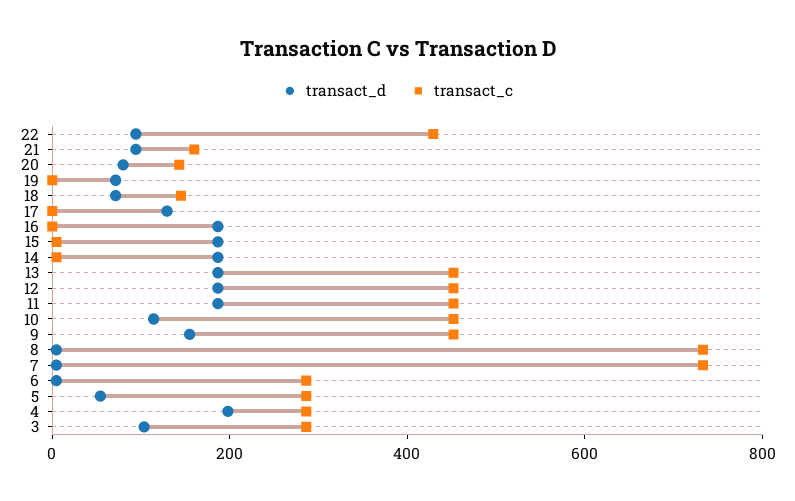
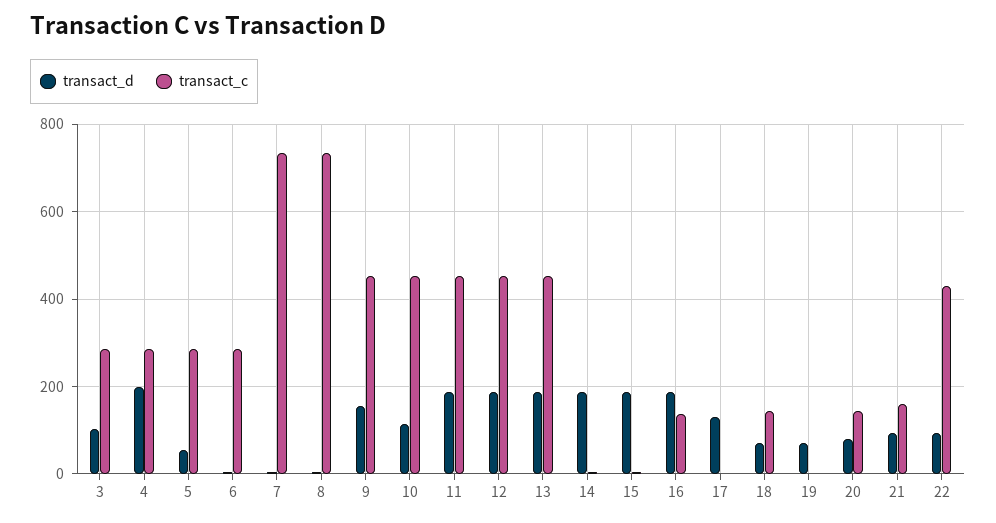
transact_c, 16: 0 -> 140

